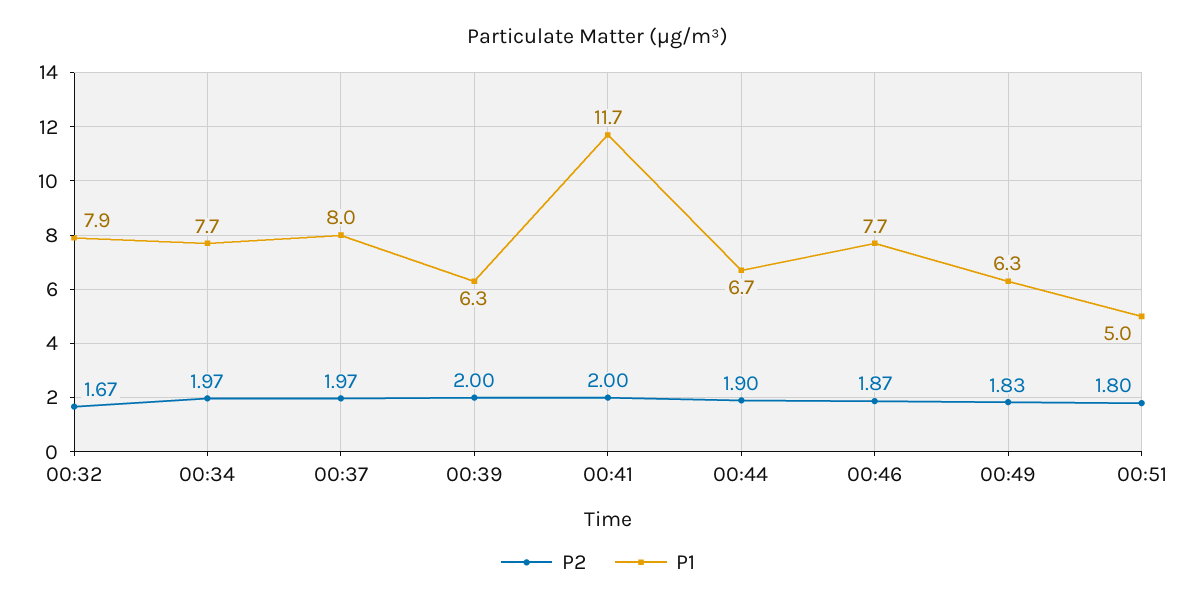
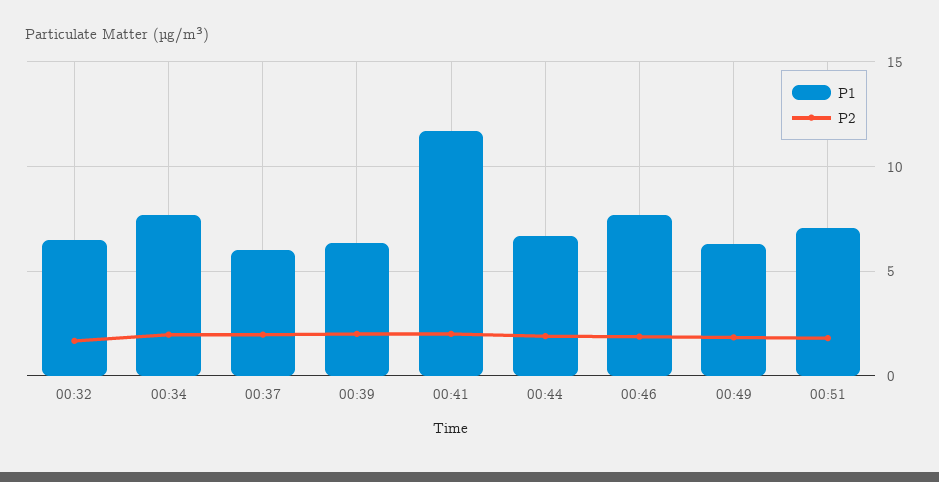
P1, 00:32: 7.9 -> 6.5
P1, 00:37: 8 -> 6
P1, 00:51: 5 -> 7

